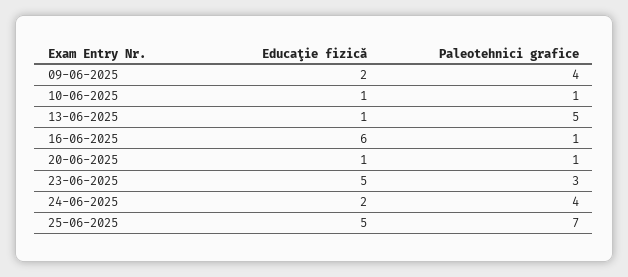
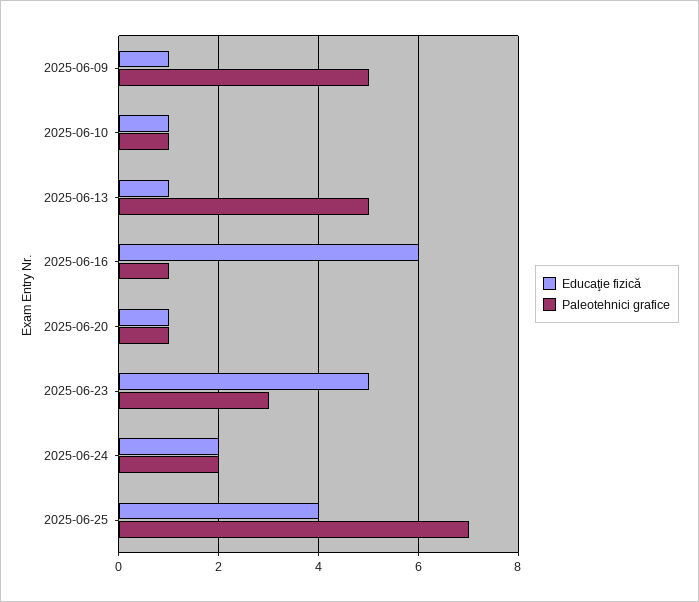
Educaţie fizică, 09-06-2025: 2 -> 1
Paleotehnici grafice, 09-06-2025: 4 -> 5
Paleotehnici grafice, 24-06-2025: 4 -> 2
Educaţie fizică, 25-06-2025: 5 -> 4

